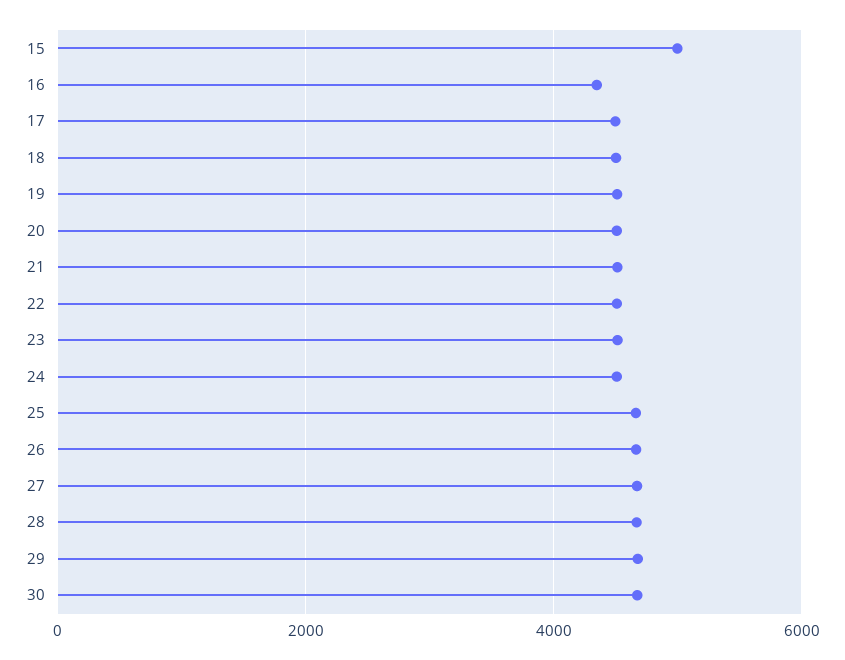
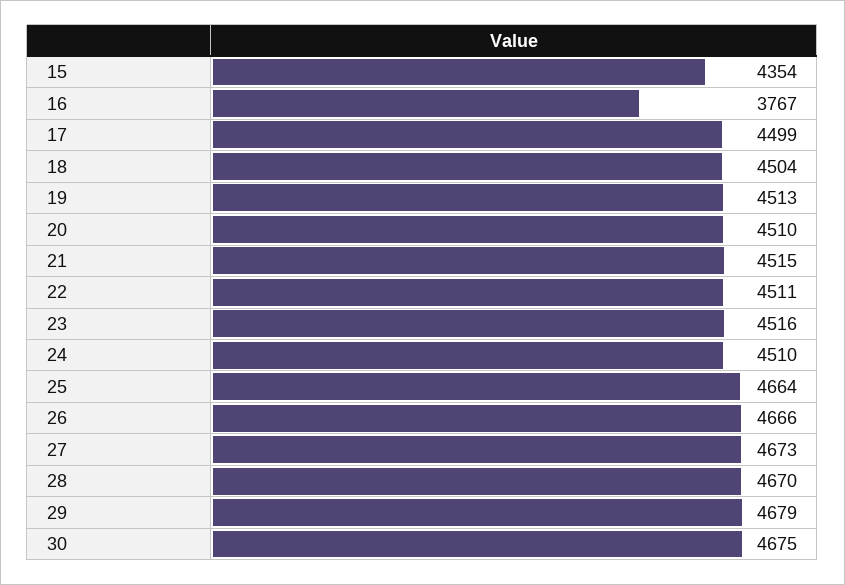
15: 5000 -> 4354
16: 4400 -> 3767

